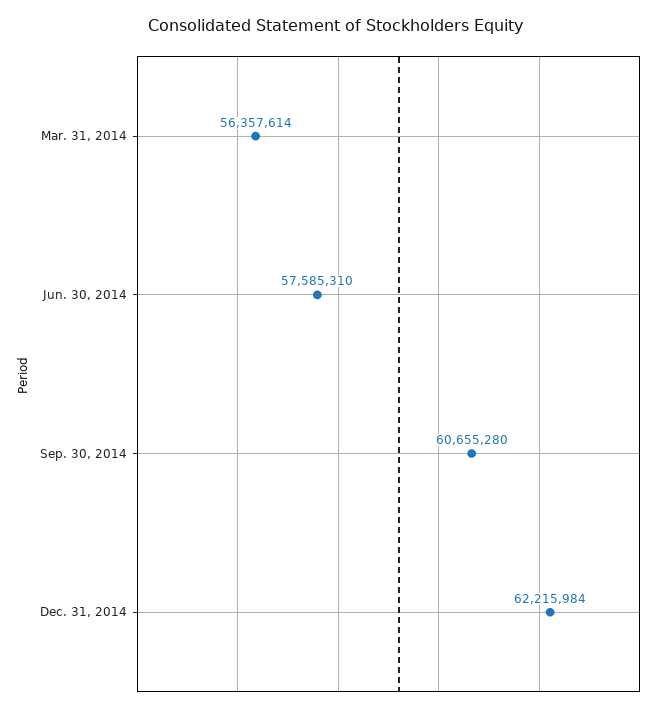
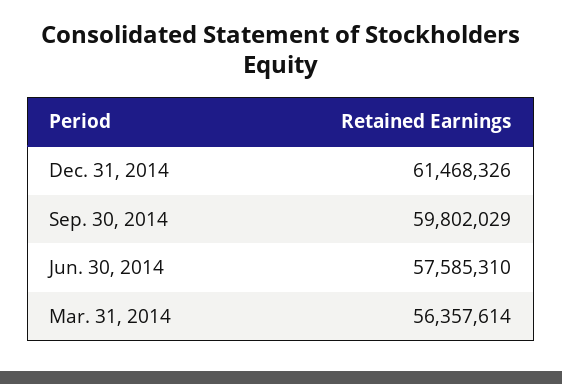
Sep. 30, 2014: 60655280 -> 59802029
Dec. 31, 2014: 62215984 -> 61468326

